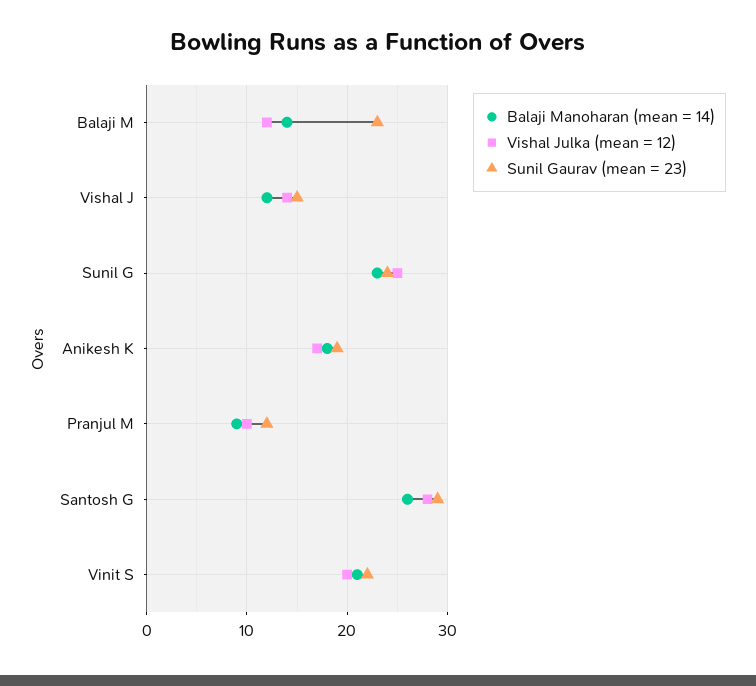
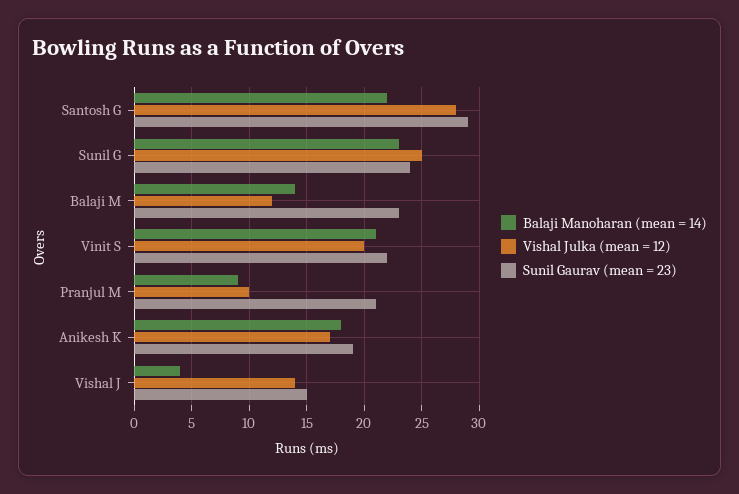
Balaji Manoharan (mean = 14), Vishal J: 12 -> 4
Sunil Gaurav (mean = 23), Pranjul M: 12 -> 21
Balaji Manoharan (mean = 14), Santosh G: 26 -> 22

